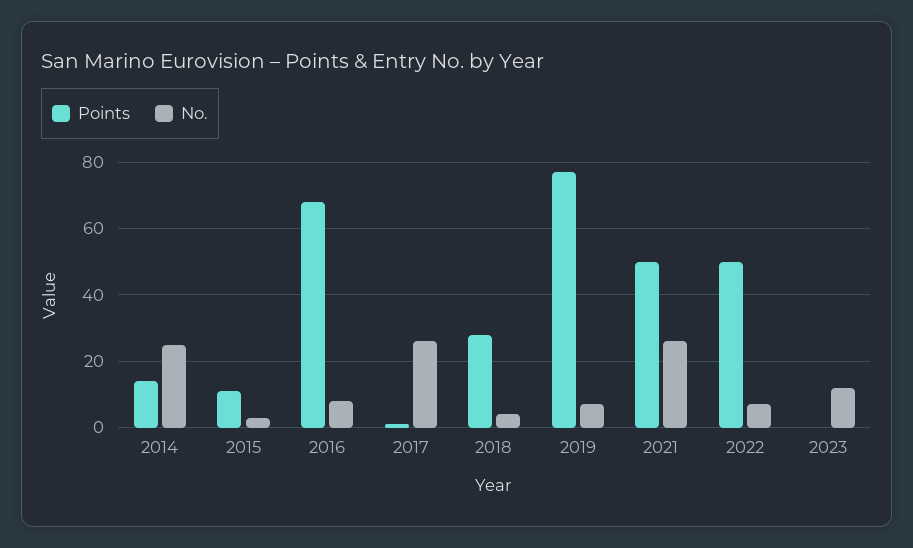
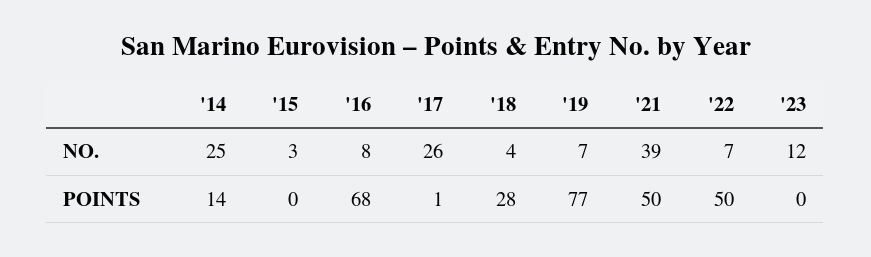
Points, 2015: 10 -> 0
No., 2021: 25 -> 39

